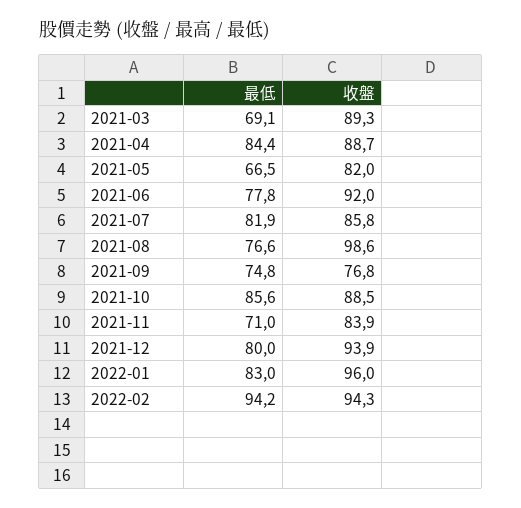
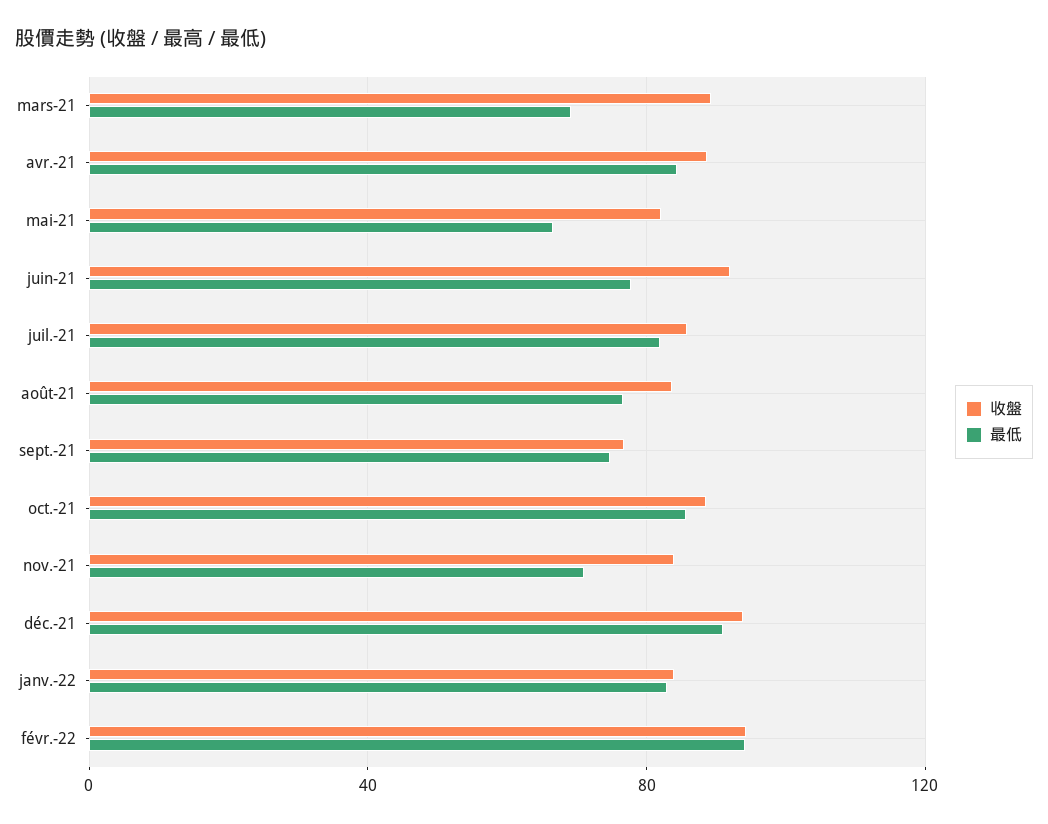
收盤, 2021-08: 98.6 -> 85
最低, 2021-12: 80 -> 90
收盤, 2022-01: 96 -> 85

